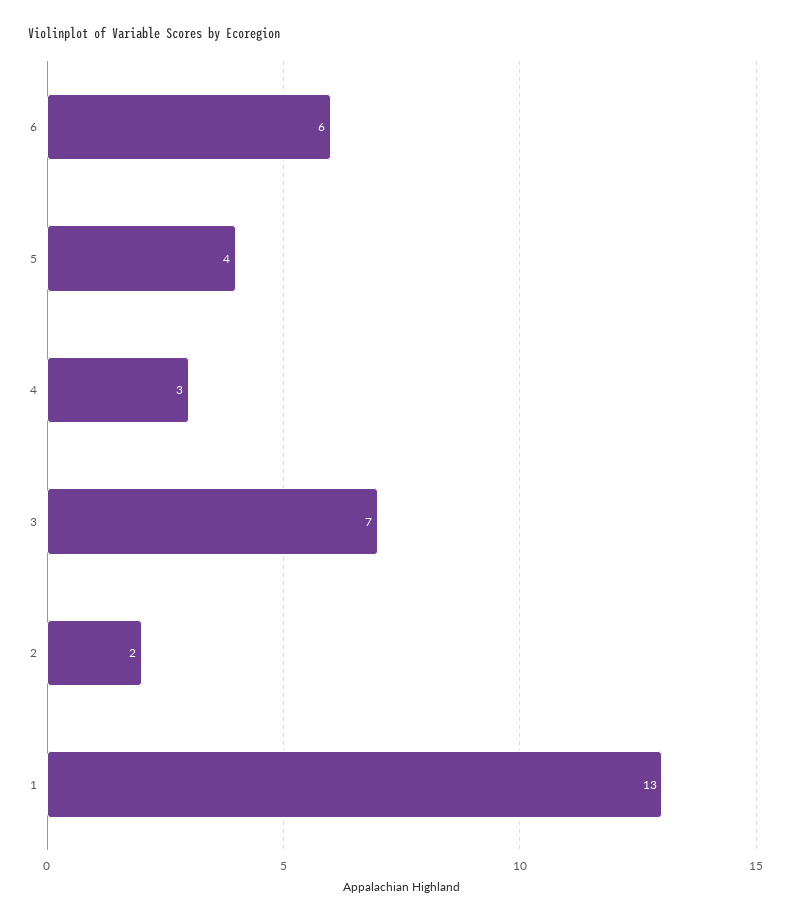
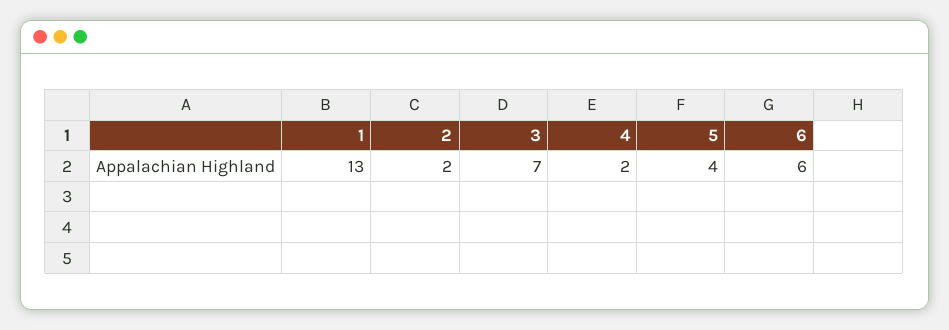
4: 3 -> 2

